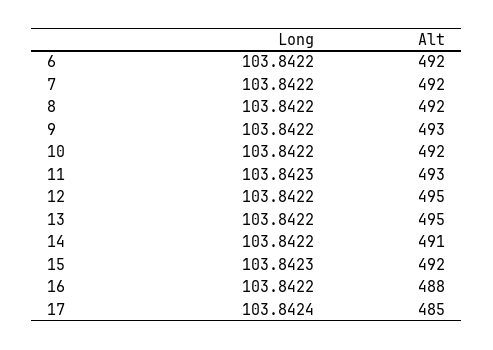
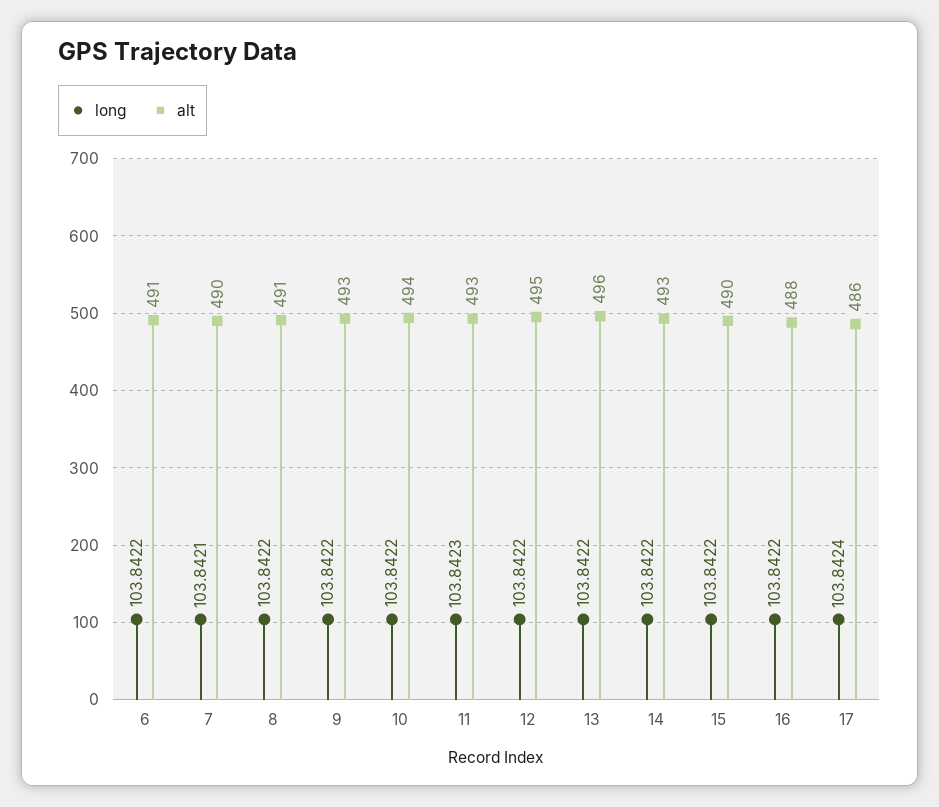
Alt, 6: 492 -> 491
Long, 7: 103.8422 -> 103.8421
Alt, 7: 492 -> 490
Alt, 8: 492 -> 491
Alt, 10: 492 -> 494
Alt, 13: 495 -> 496
Alt, 14: 491 -> 493
Long, 15: 103.8423 -> 103.8422
Alt, 15: 492 -> 490
Alt, 17: 485 -> 486

